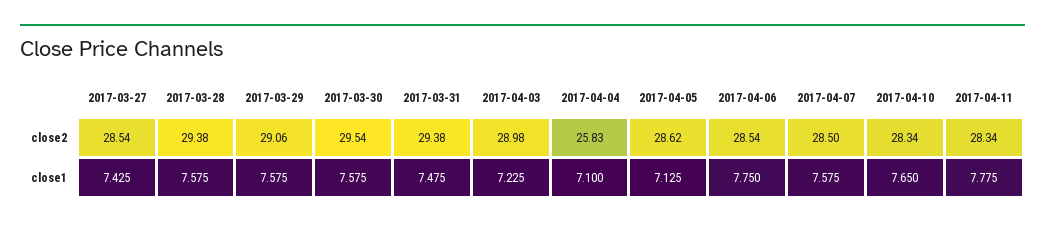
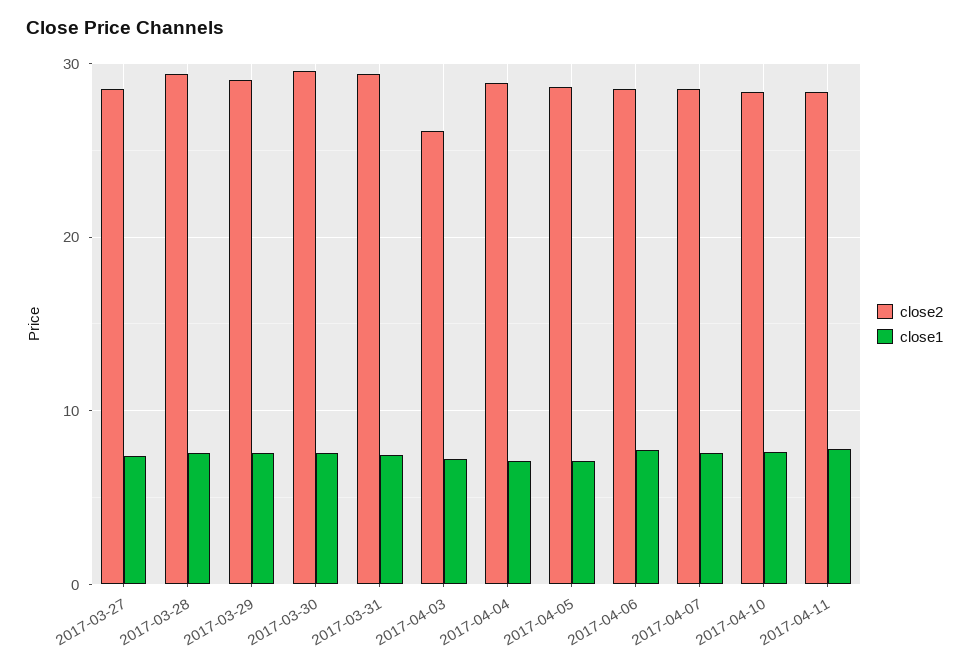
close2, 2017-04-03: 28.98 -> 26
close2, 2017-04-04: 25.83 -> 29

